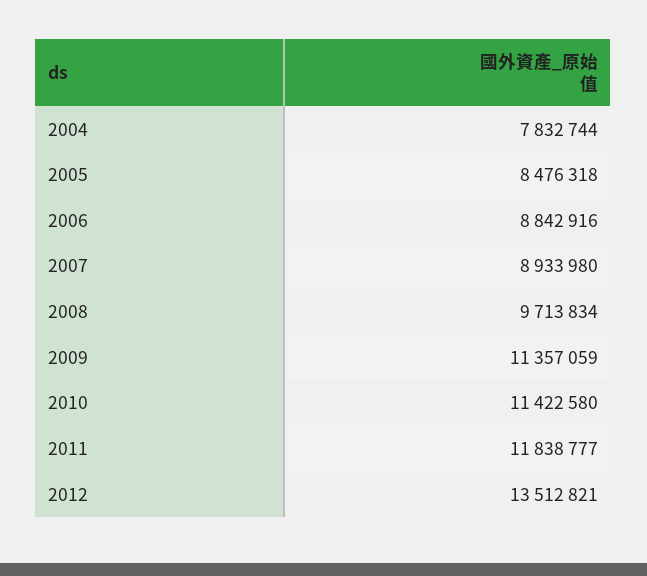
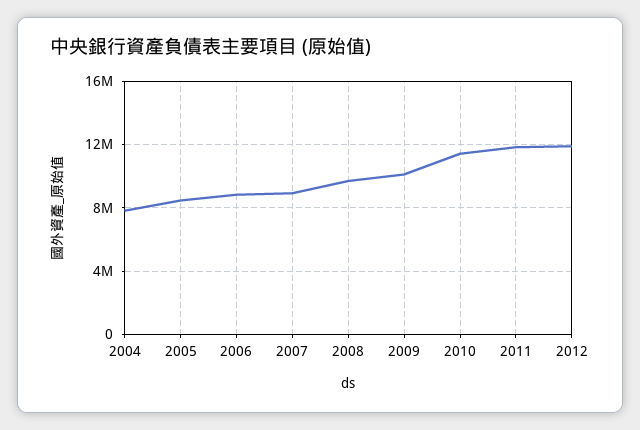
2009: 11357059 -> 10000000
2012: 13512821 -> 12000000

